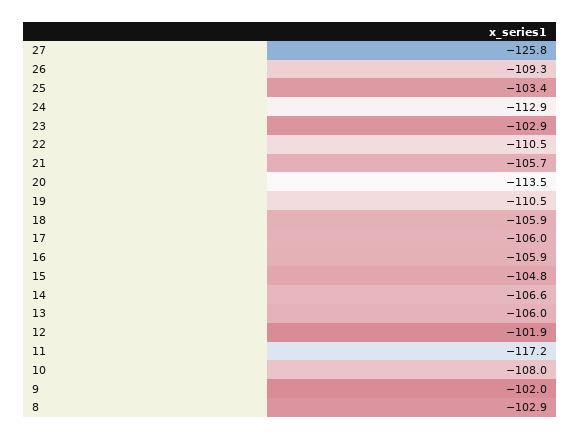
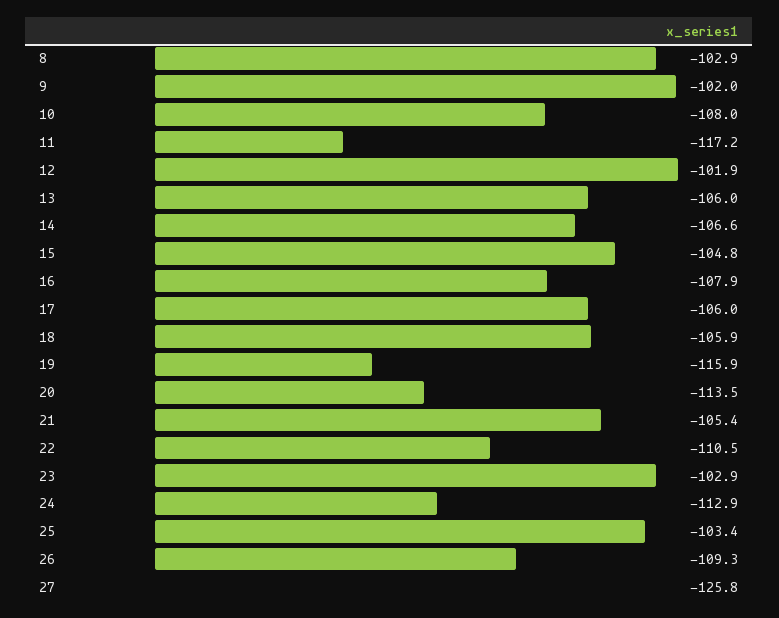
21: -105.7 -> -105.4
19: -110.5 -> -115.9
16: -105.9 -> -107.9

